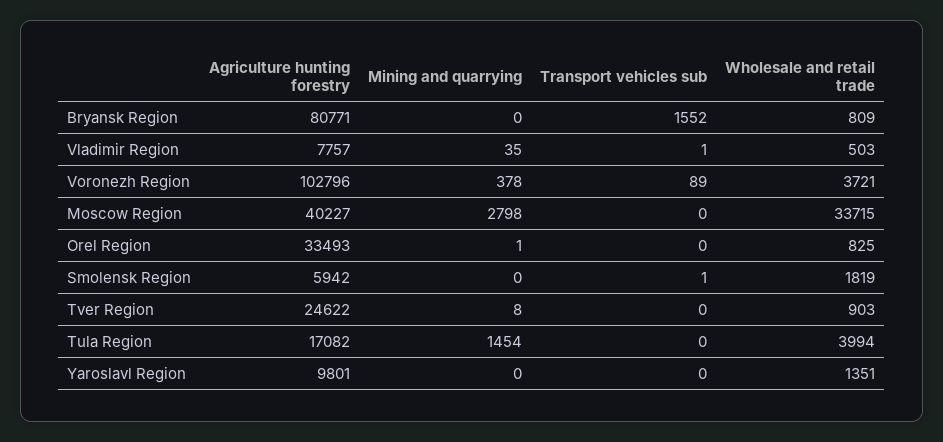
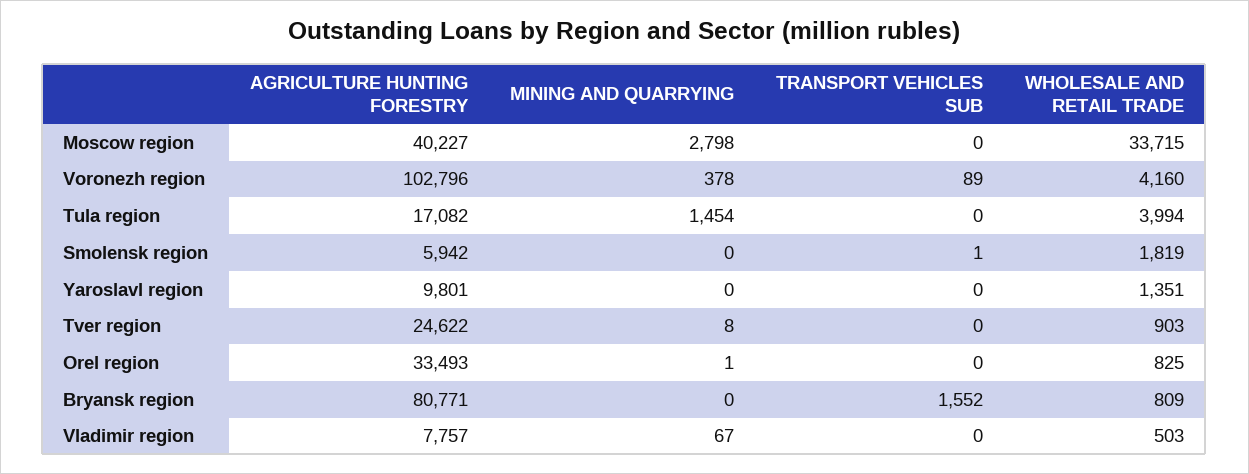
Mining and quarrying, Vladimir Region: 35 -> 67
Transport vehicles sub, Vladimir Region: 1 -> 0
Wholesale and retail trade, Voronezh Region: 3721 -> 4160

